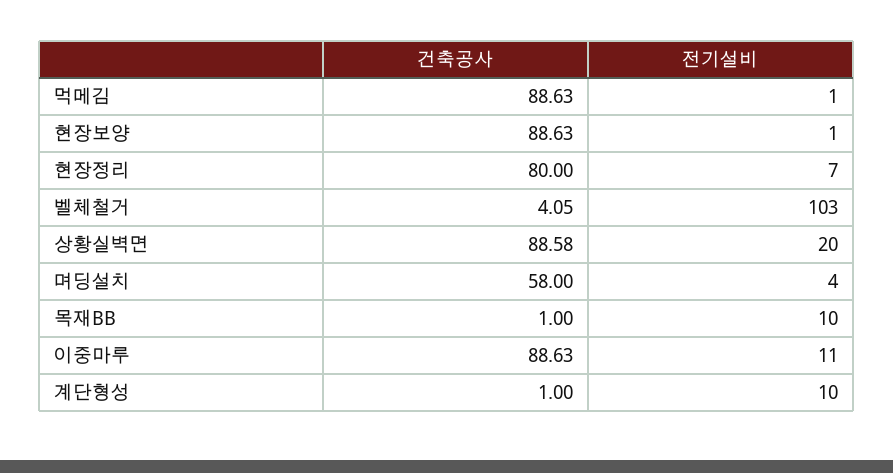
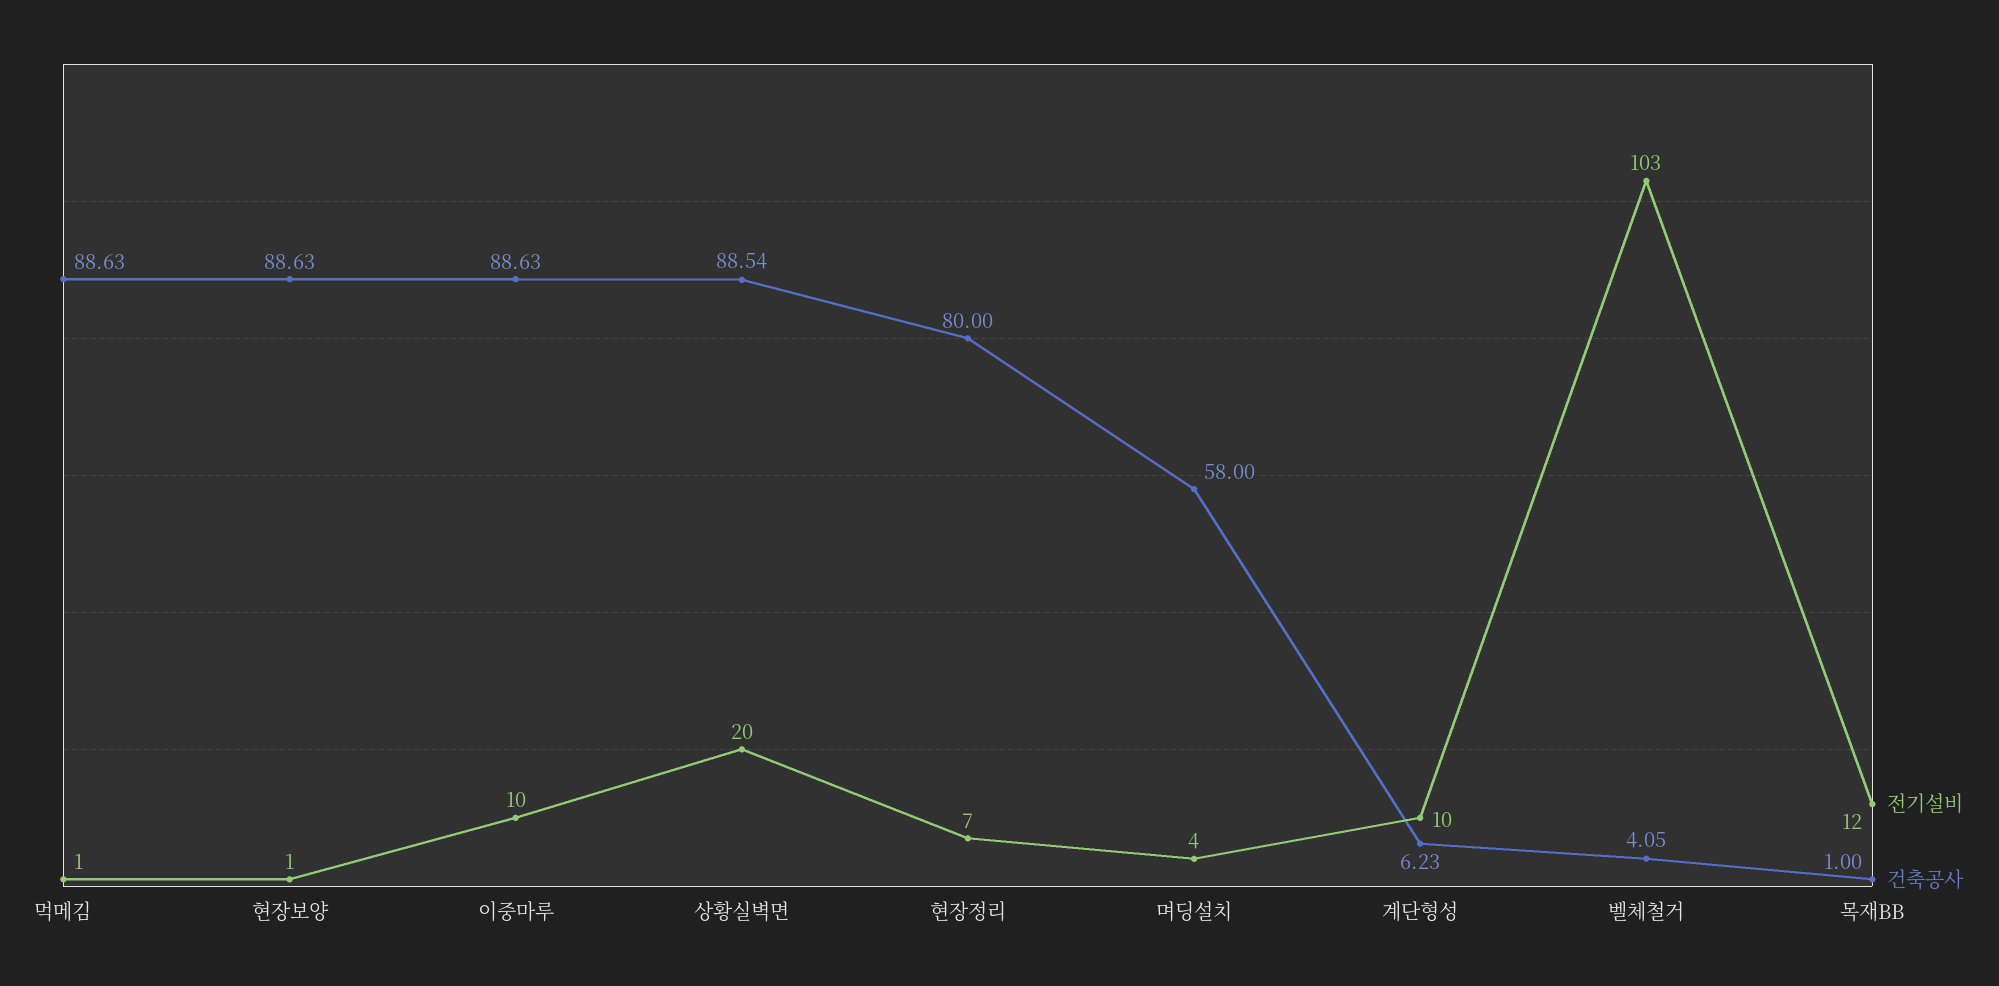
건축공사, 상황실벽면: 88.58 -> 88.54
전기설비, 목재BB: 10 -> 12
전기설비, 이중마루: 11 -> 10
건축공사, 계단형성: 1 -> 6.23

